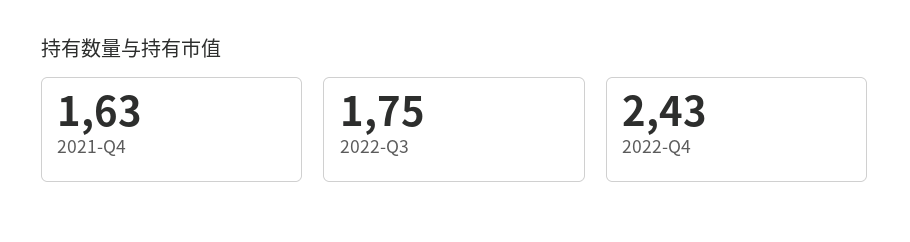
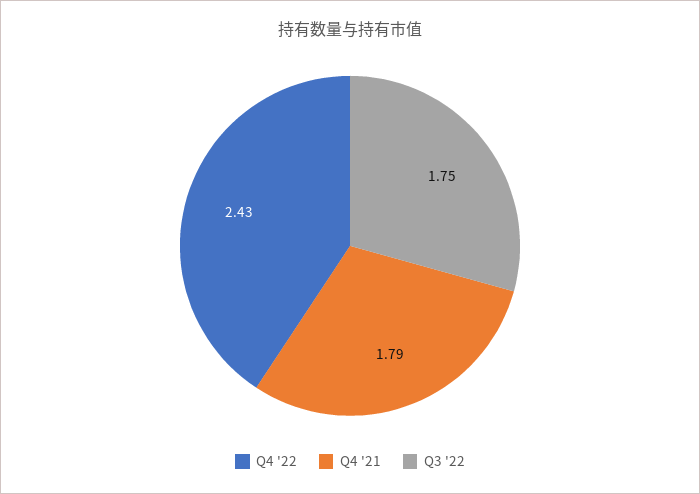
2021-Q4: 1.63 -> 1.79

